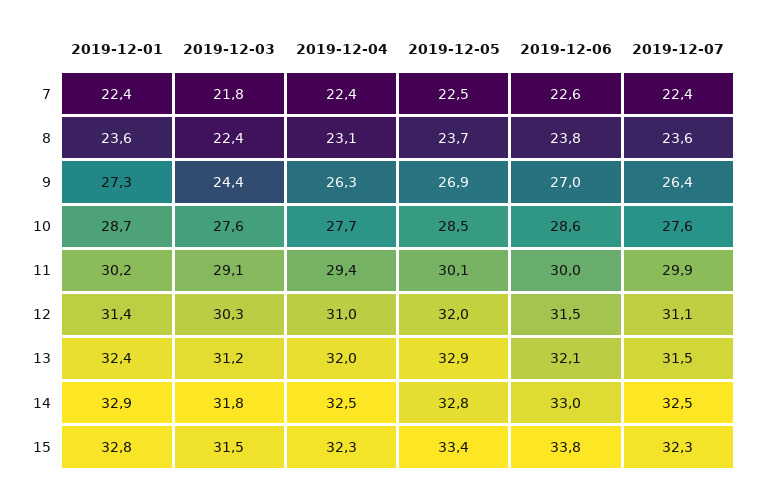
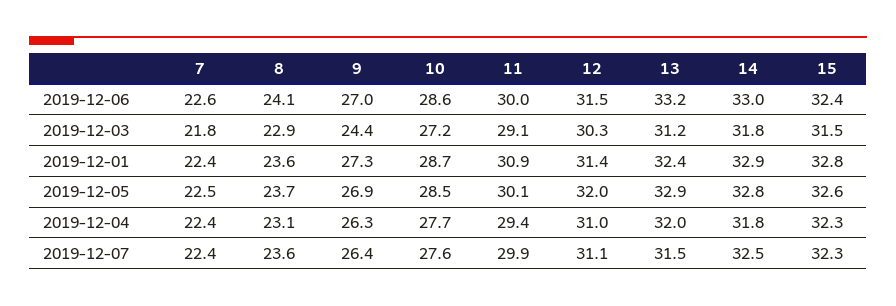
2019-12-03, 8: 22.4 -> 22.9
2019-12-06, 8: 23.8 -> 24.1
2019-12-03, 10: 27.6 -> 27.2
2019-12-01, 11: 30.2 -> 30.9
2019-12-06, 13: 32.1 -> 33.2
2019-12-04, 14: 32.5 -> 31.8
2019-12-05, 15: 33.4 -> 32.6
2019-12-06, 15: 33.8 -> 32.4

